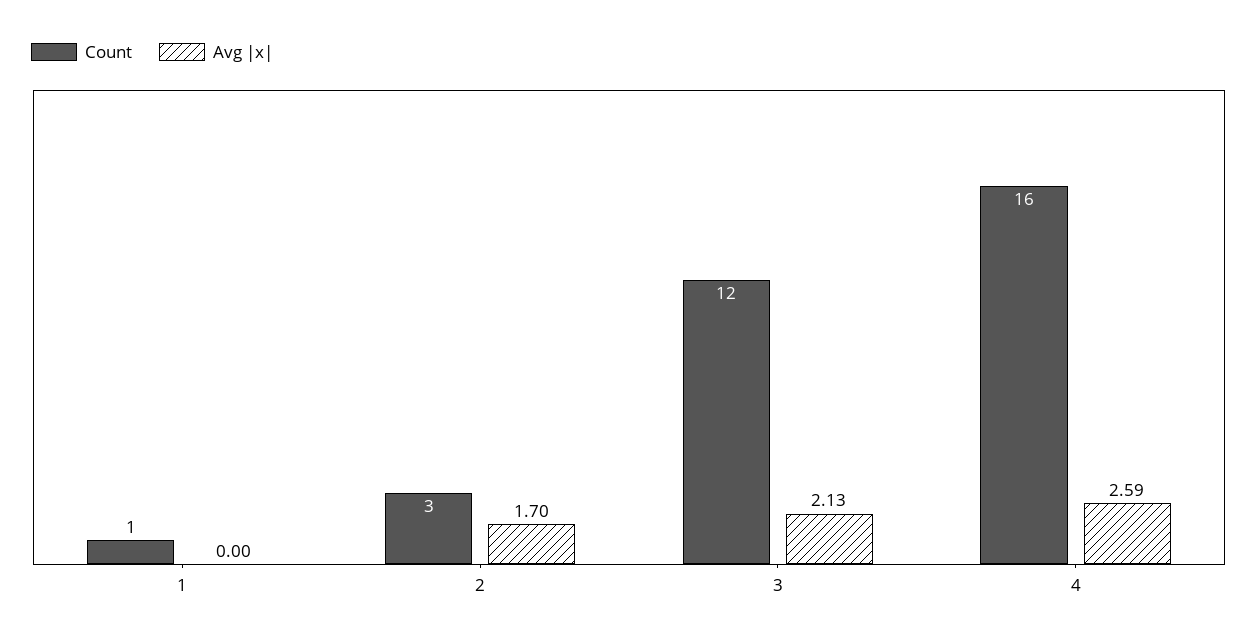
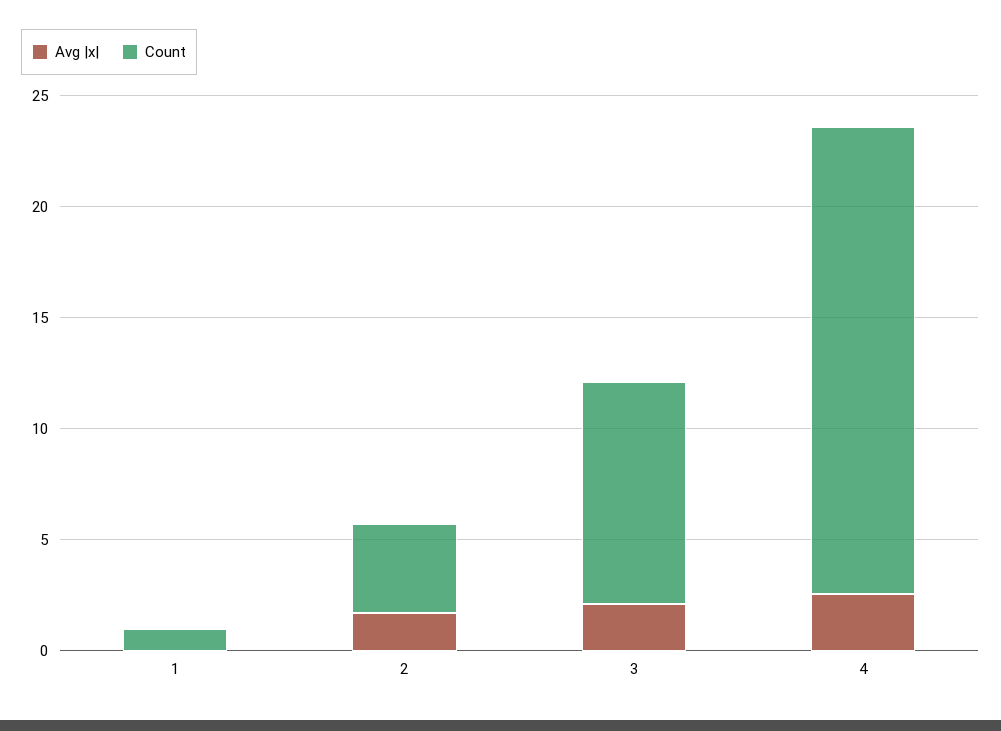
Count, 2: 3 -> 4
Count, 3: 12 -> 10
Count, 4: 16 -> 21

